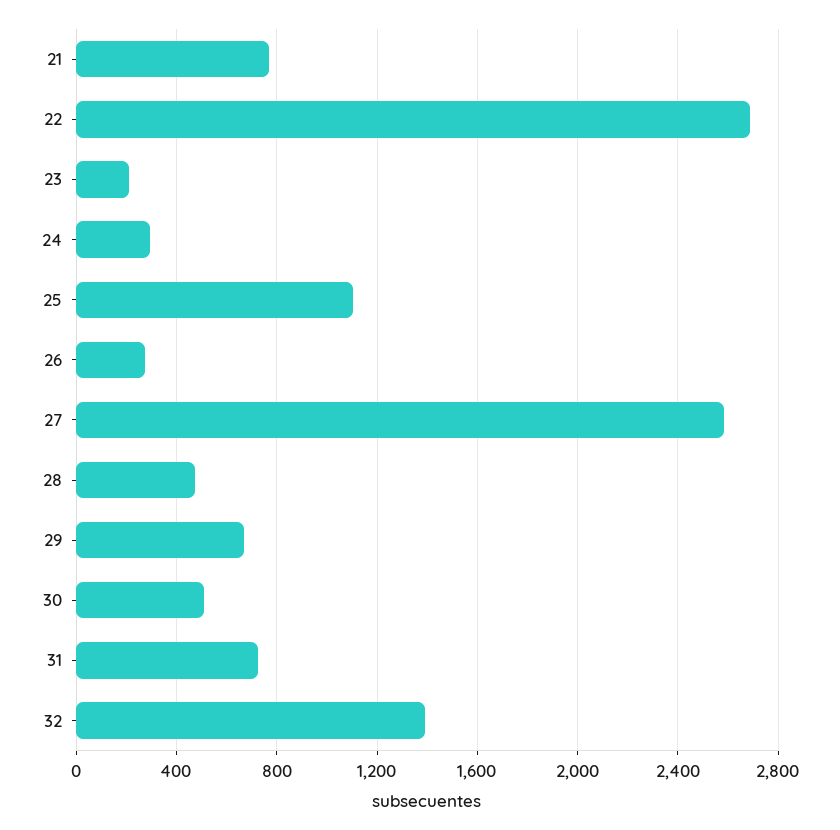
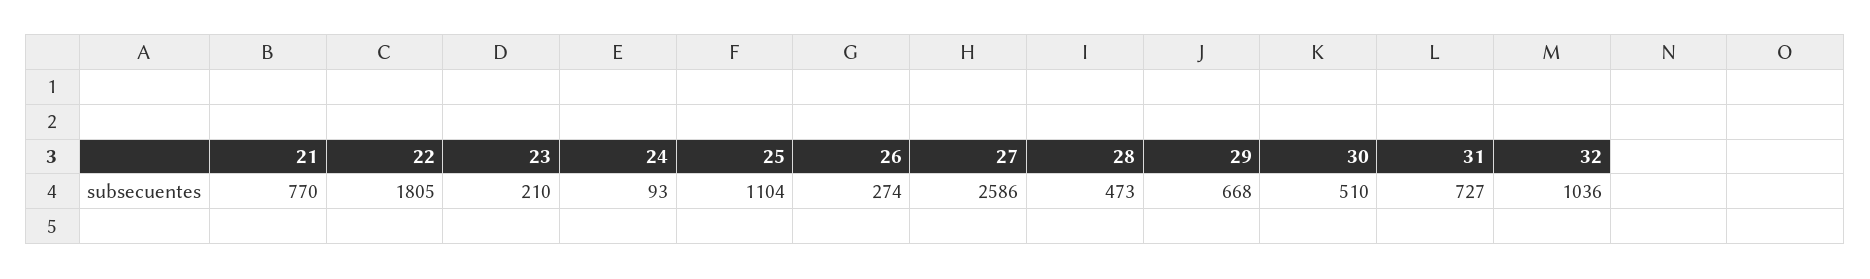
22: 2700 -> 1805
24: 300 -> 93
32: 1400 -> 1036

